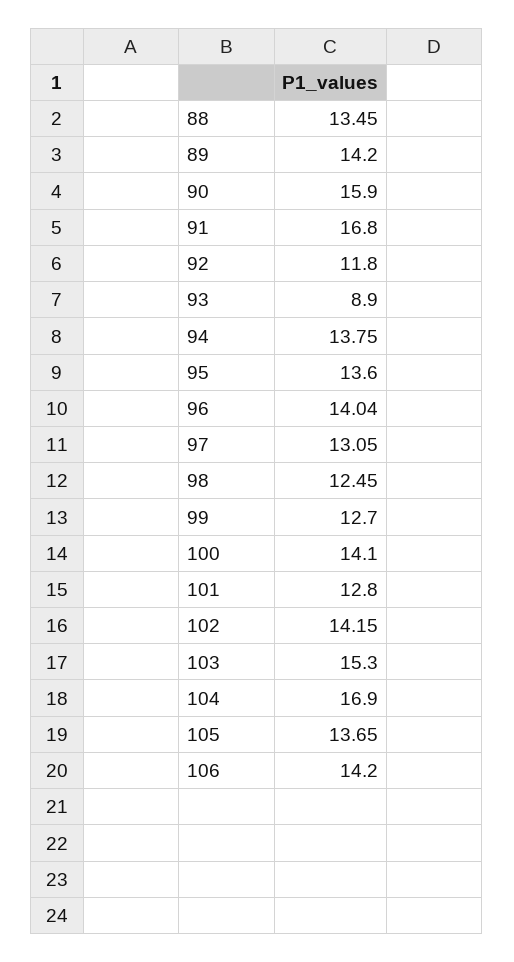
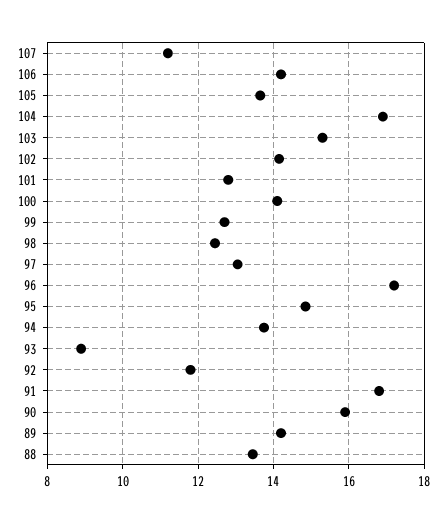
95: 13.6 -> 14.8
96: 14.04 -> 17.2
107: none -> 11.2

